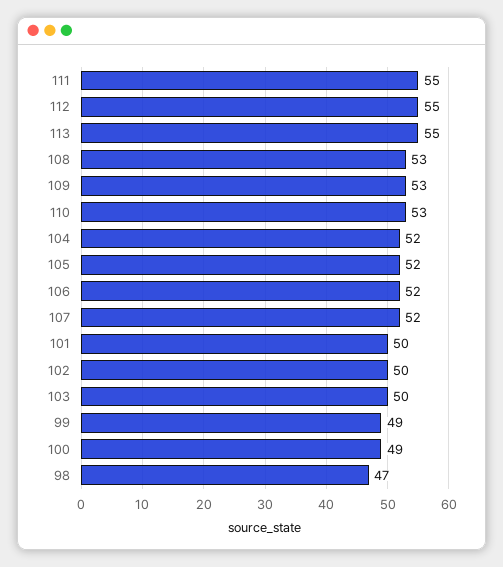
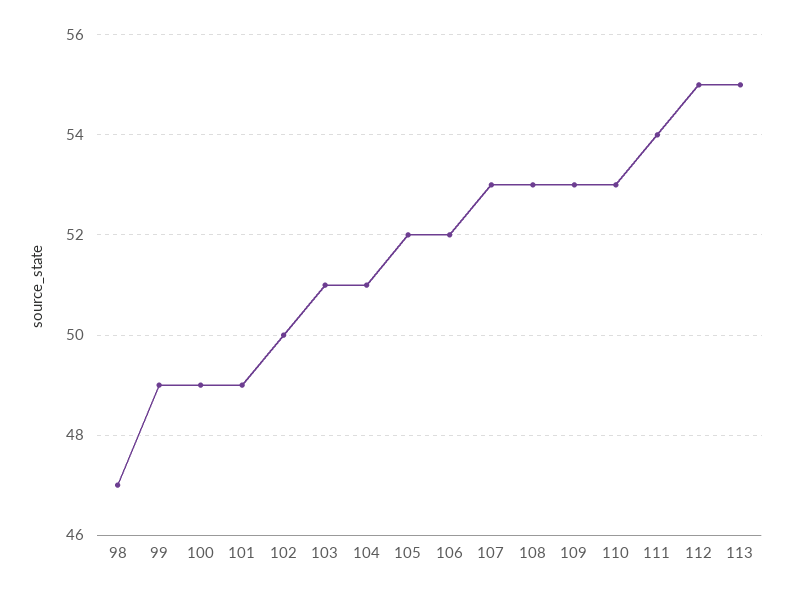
111: 55 -> 54
104: 52 -> 51
107: 52 -> 53
101: 50 -> 49
103: 50 -> 51

